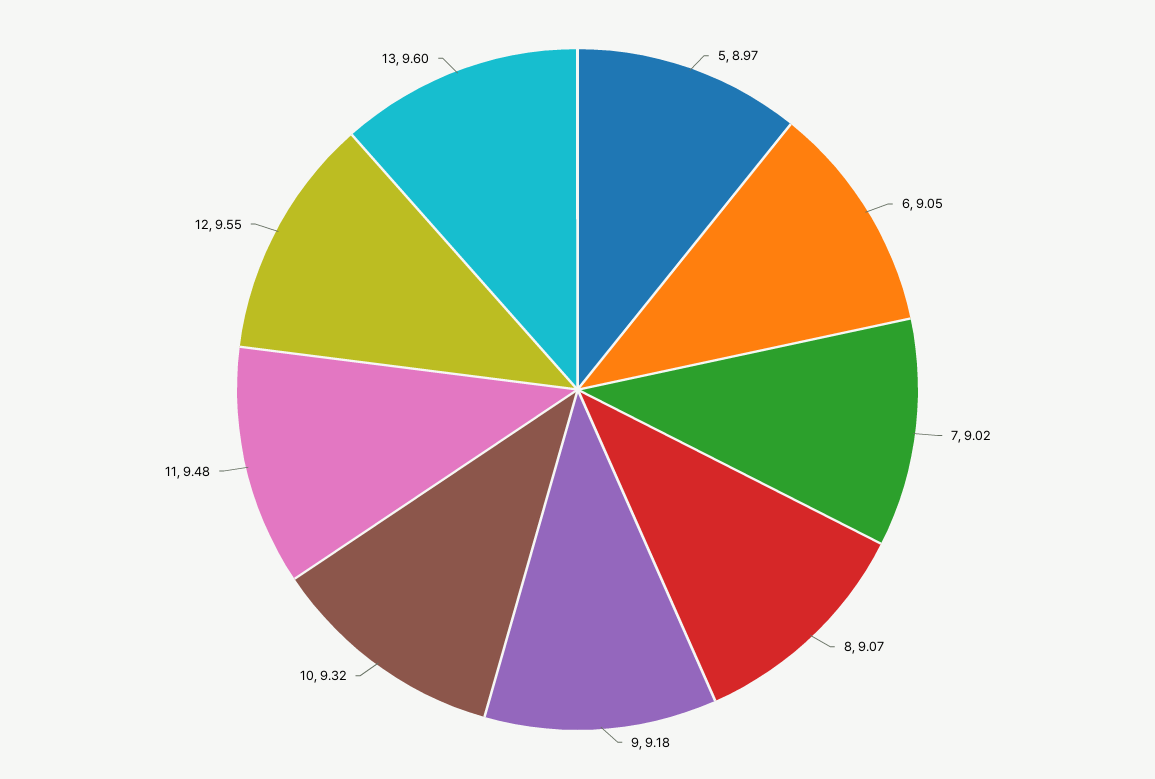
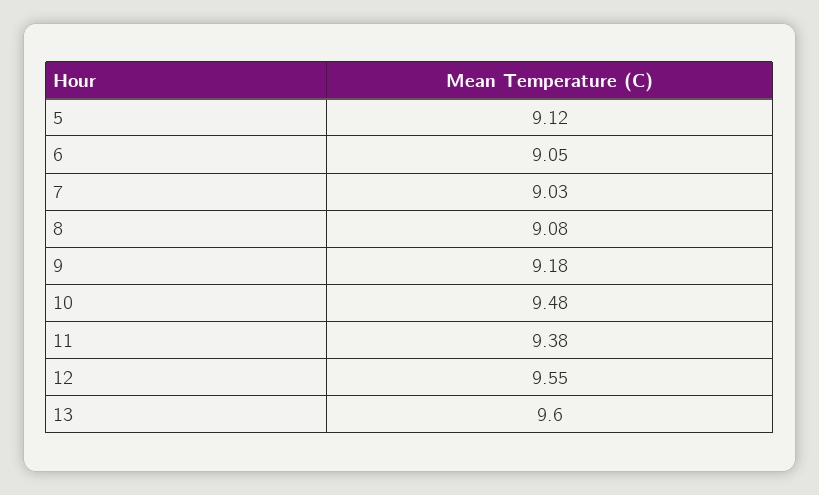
5: 8.97 -> 9.12
7: 9.02 -> 9.03
8: 9.07 -> 9.08
10: 9.32 -> 9.48
11: 9.48 -> 9.38

